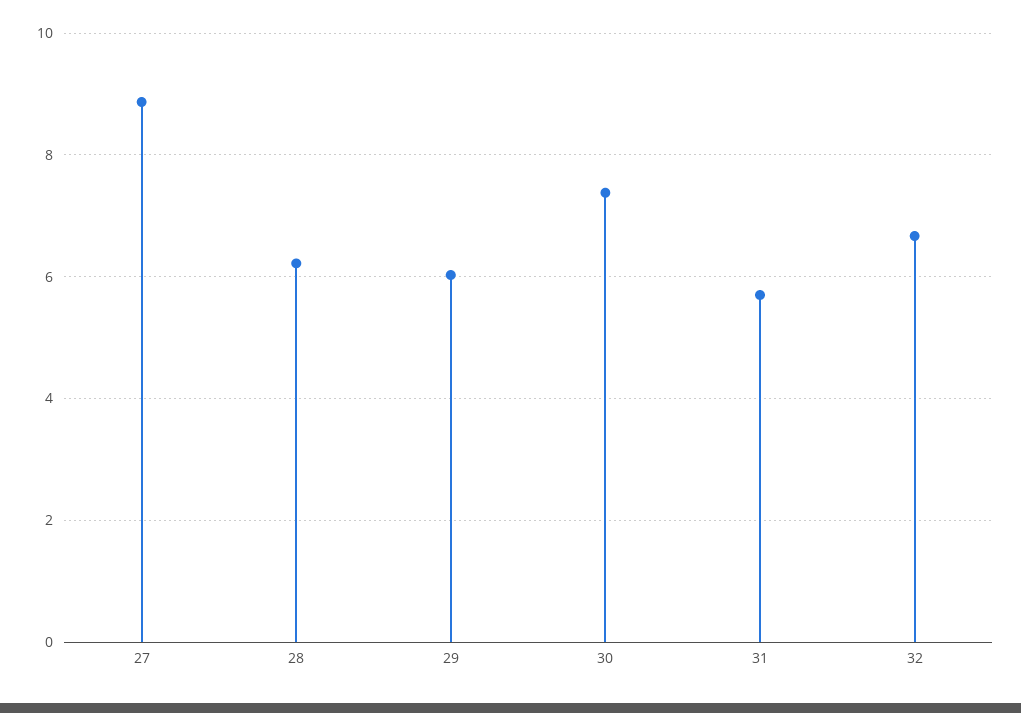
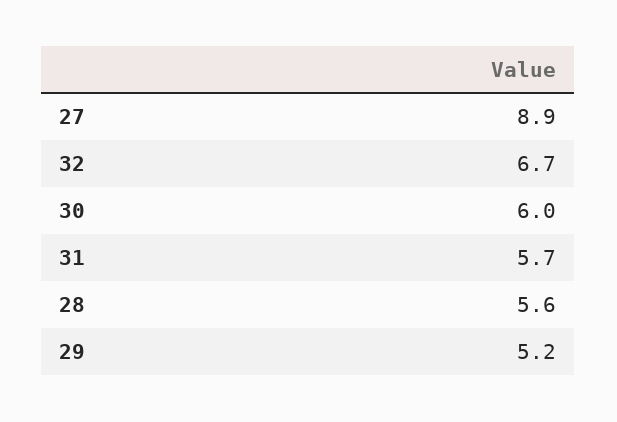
28: 6.2 -> 5.6
29: 6 -> 5.2
30: 7.4 -> 6

